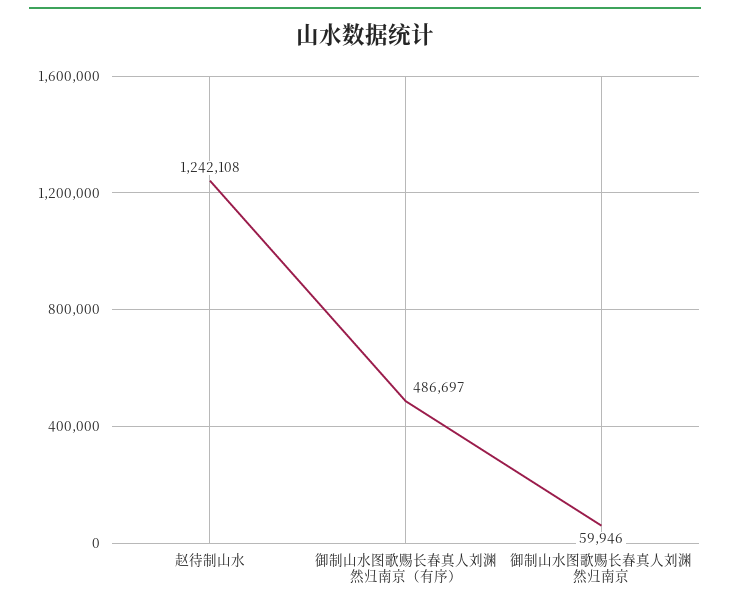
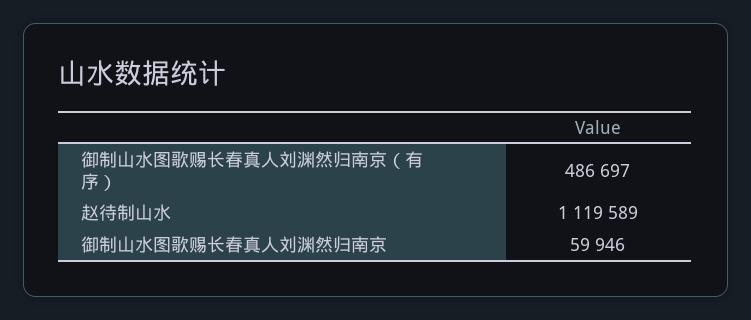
赵待制山水: 1242108 -> 1119589

